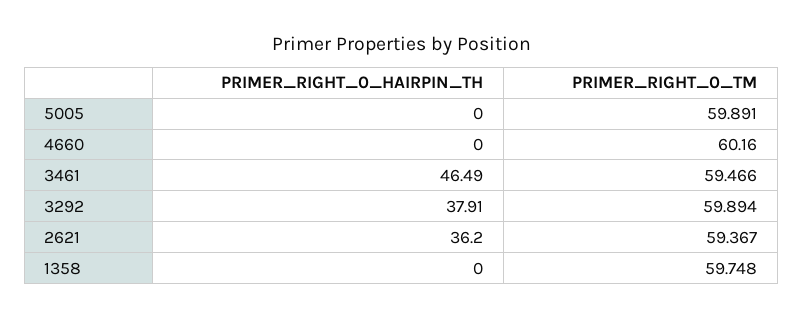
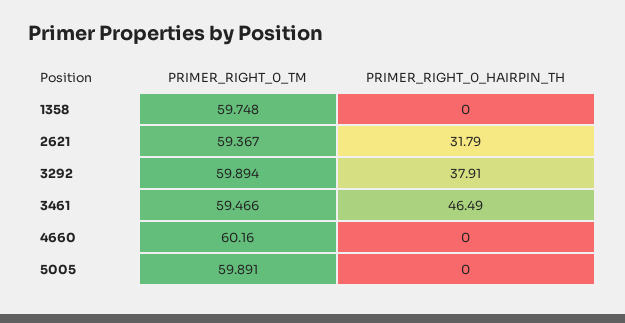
PRIMER_RIGHT_0_HAIRPIN_TH, 2621: 36.2 -> 31.79

